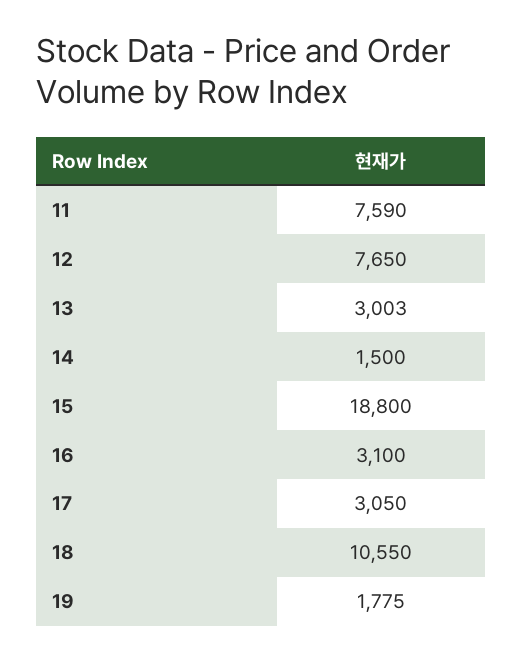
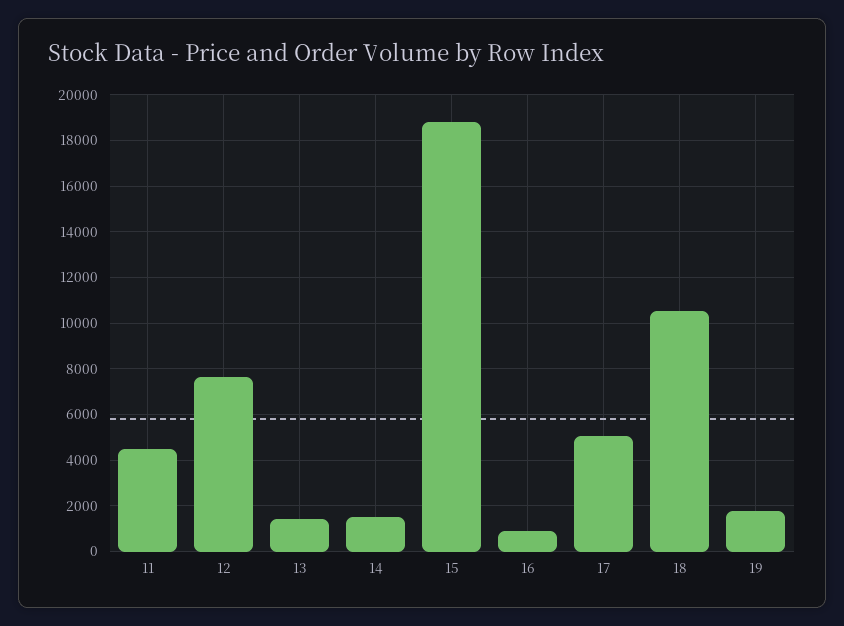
11: 7590 -> 4500
13: 3003 -> 1500
16: 3100 -> 1000
17: 3050 -> 5000

